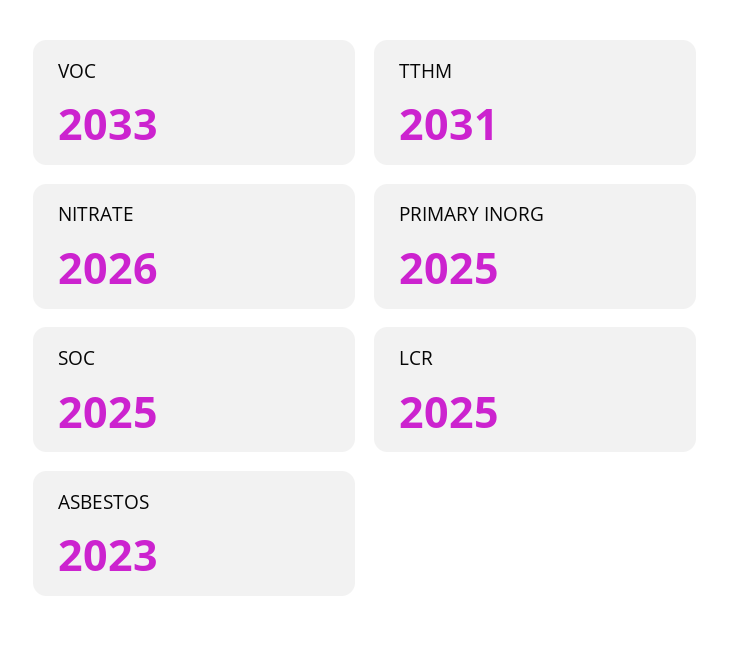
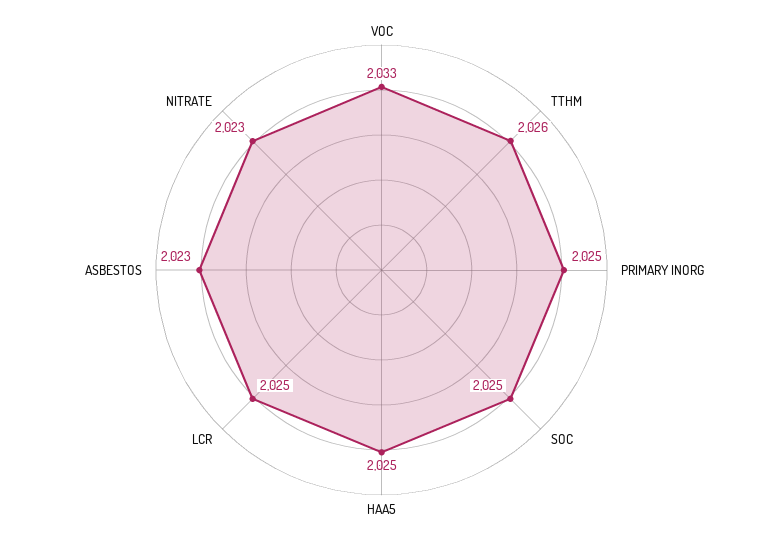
TTHM: 2031 -> 2026
NITRATE: 2026 -> 2023
HAA5: none -> 2025

